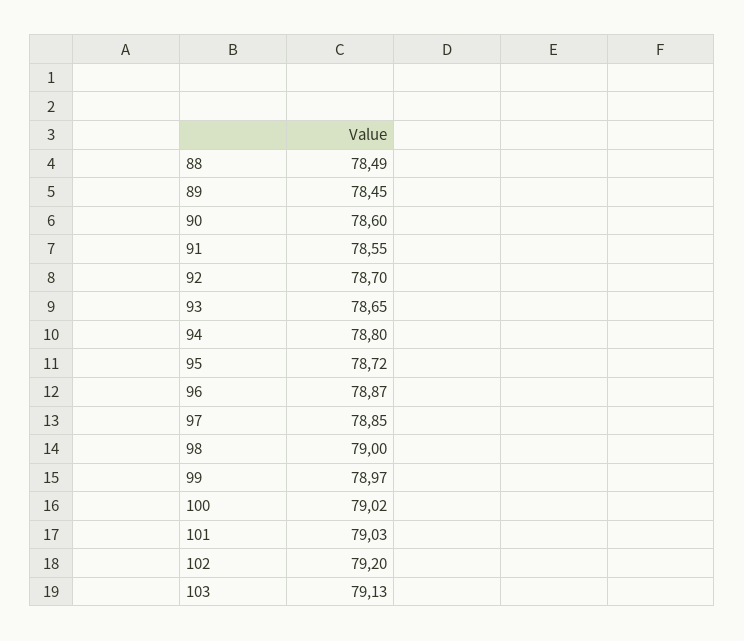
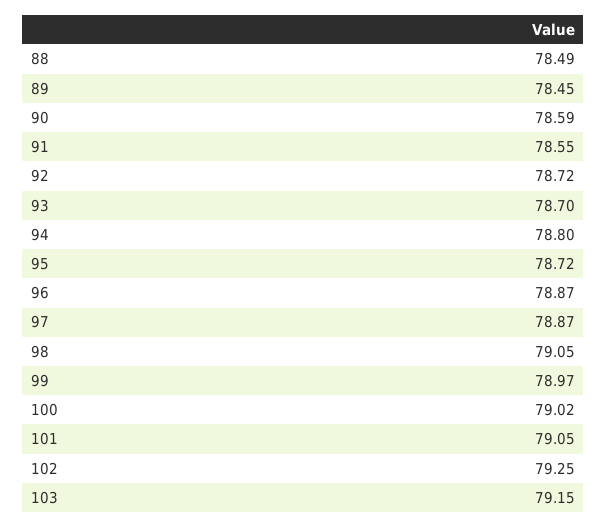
90: 78.6 -> 78.59
92: 78.7 -> 78.72
93: 78.65 -> 78.7
97: 78.85 -> 78.87
98: 79 -> 79.05
101: 79.03 -> 79.05
102: 79.2 -> 79.25
103: 79.13 -> 79.15

